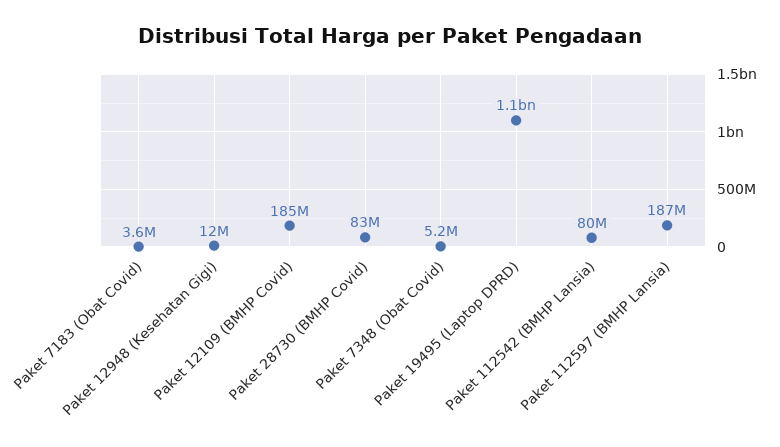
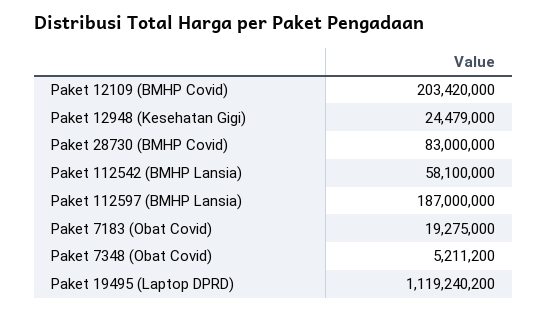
Paket 7183 (Obat Covid): 3600000 -> 19275000
Paket 12948 (Kesehatan Gigi): 12000000 -> 24479000
Paket 12109 (BMHP Covid): 185000000 -> 203420000
Paket 112542 (BMHP Lansia): 80000000 -> 58100000

